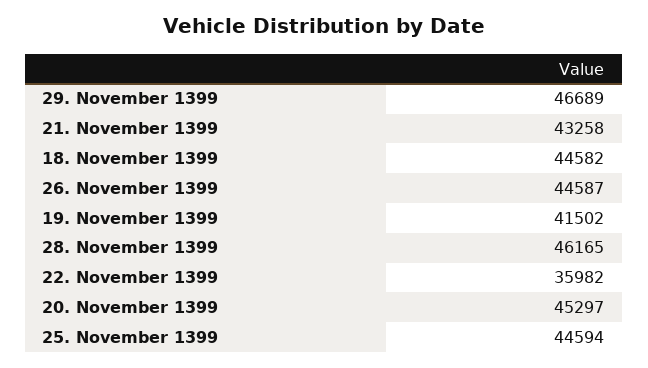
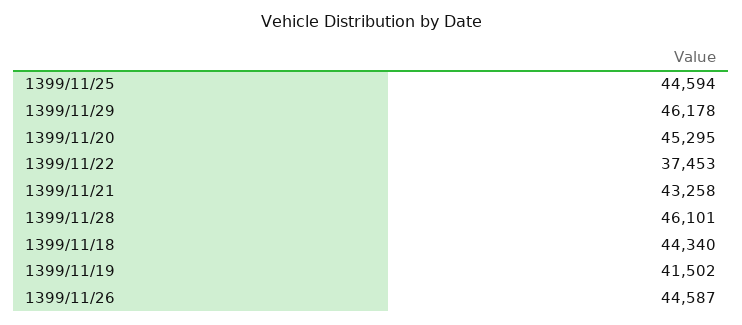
29. November 1399: 46689 -> 46178
18. November 1399: 44582 -> 44340
28. November 1399: 46165 -> 46101
22. November 1399: 35982 -> 37453
20. November 1399: 45297 -> 45295

